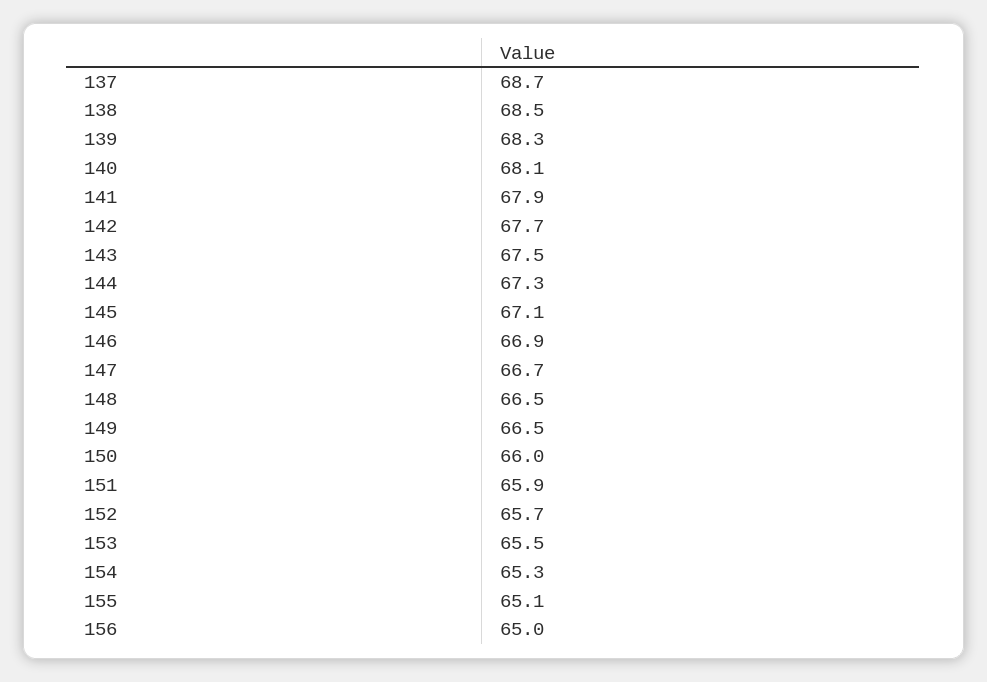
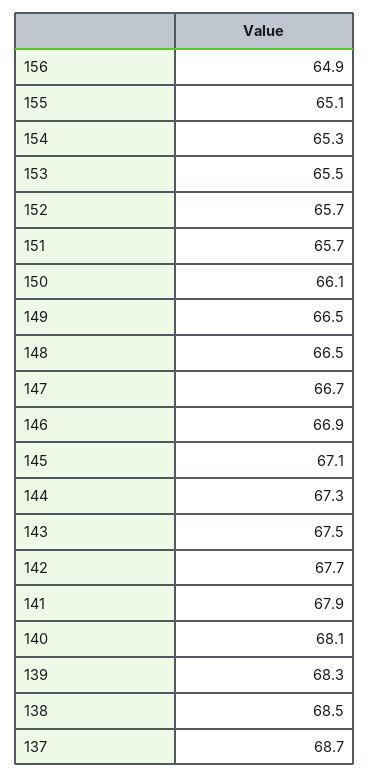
150: 66 -> 66.1
151: 65.9 -> 65.7
156: 65 -> 64.9

